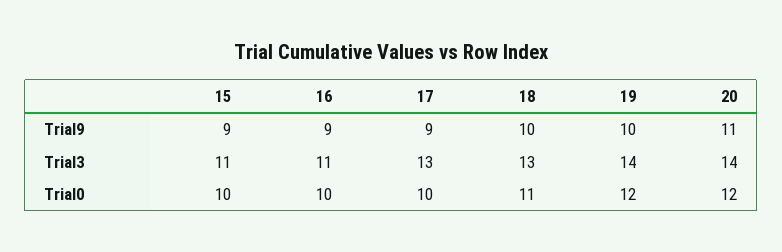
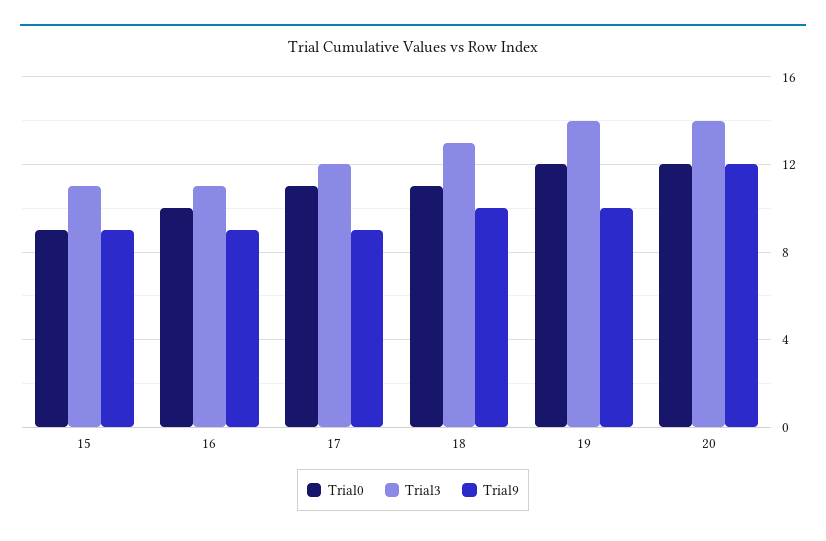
Trial9, 20: 11 -> 12
Trial3, 17: 13 -> 12
Trial0, 15: 10 -> 9
Trial0, 17: 10 -> 11

